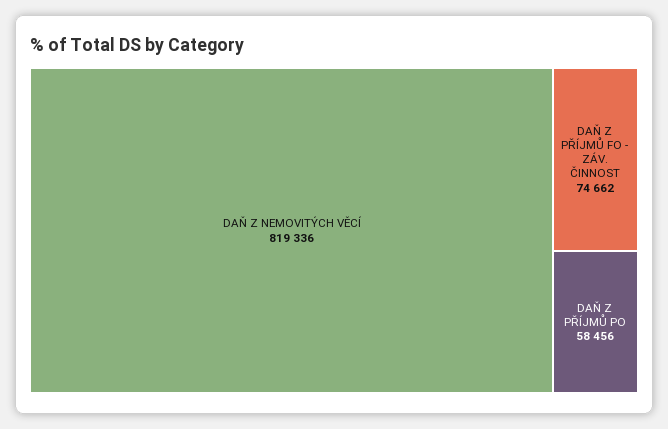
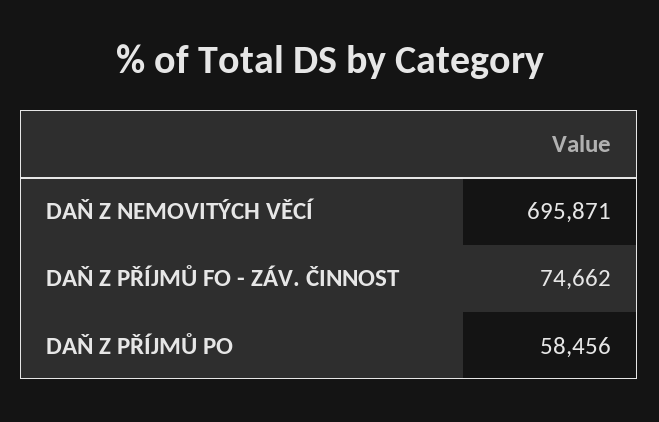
DAŇ Z NEMOVITÝCH VĚCÍ: 819336 -> 695871

